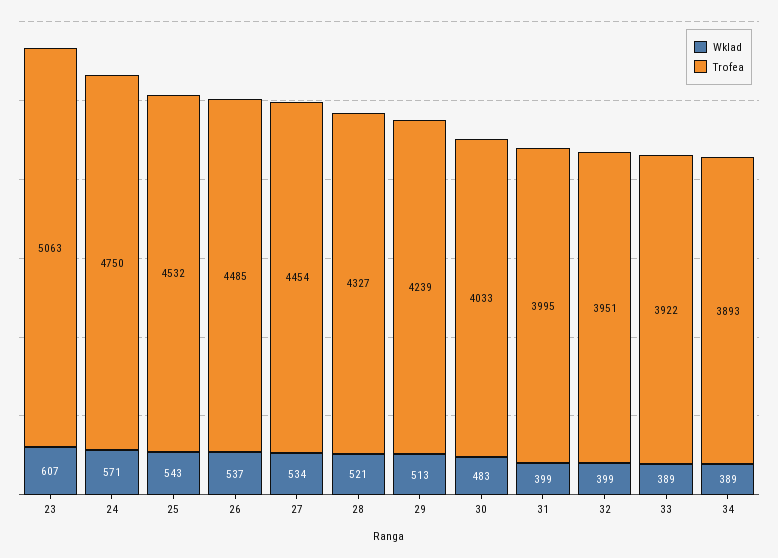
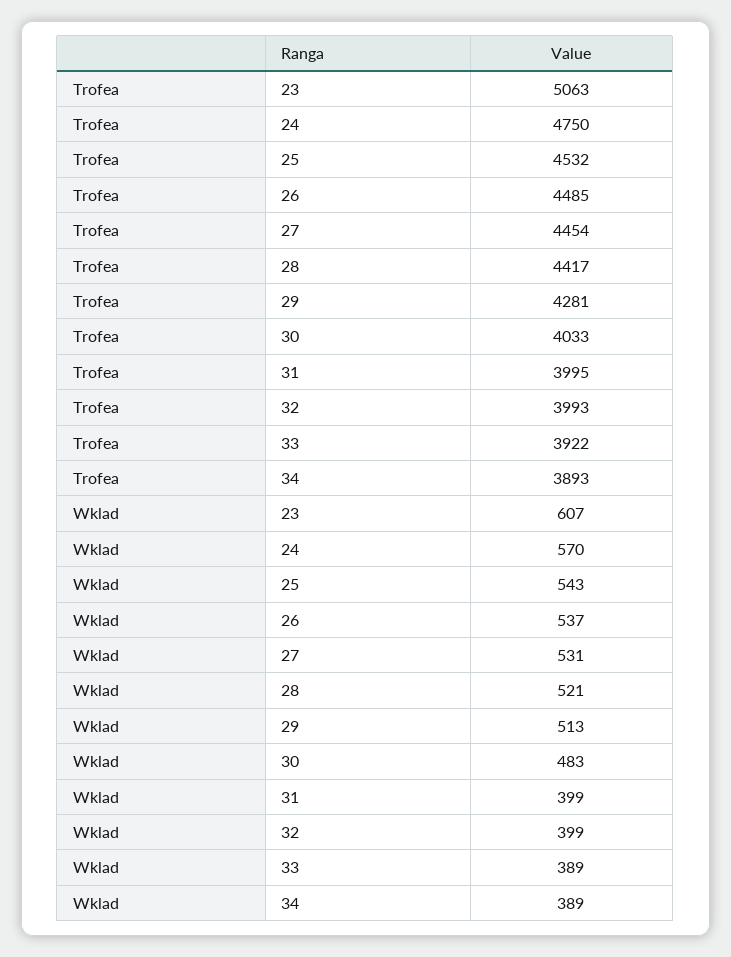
Wklad, 24: 571 -> 570
Wklad, 27: 534 -> 531
Trofea, 28: 4327 -> 4417
Trofea, 29: 4239 -> 4281
Trofea, 32: 3951 -> 3993

